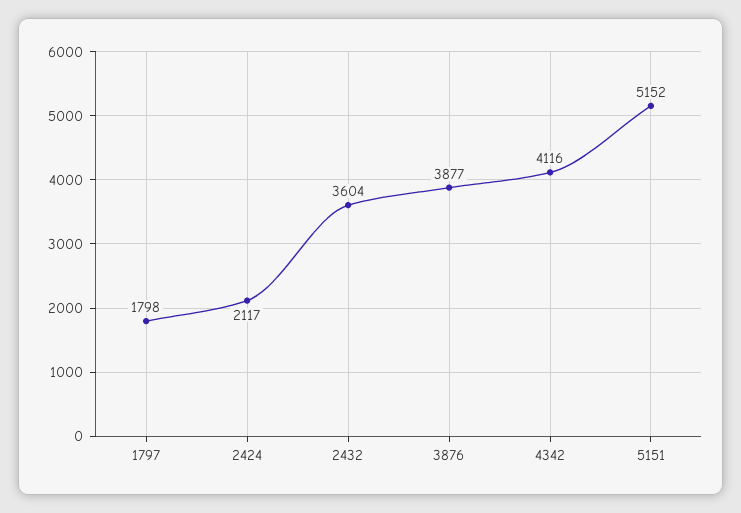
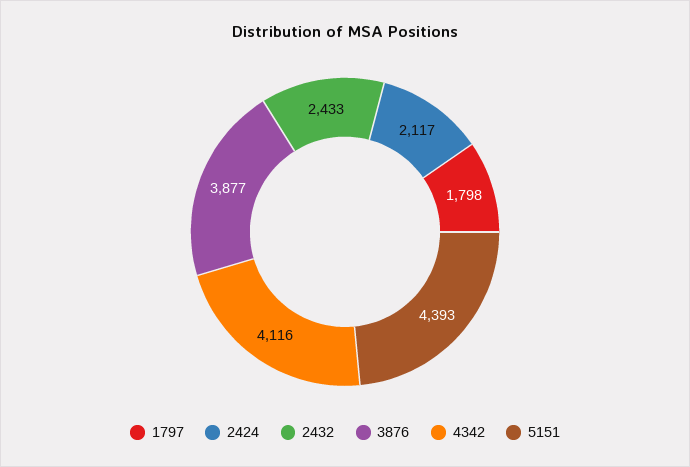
2432: 3604 -> 2433
5151: 5152 -> 4393

